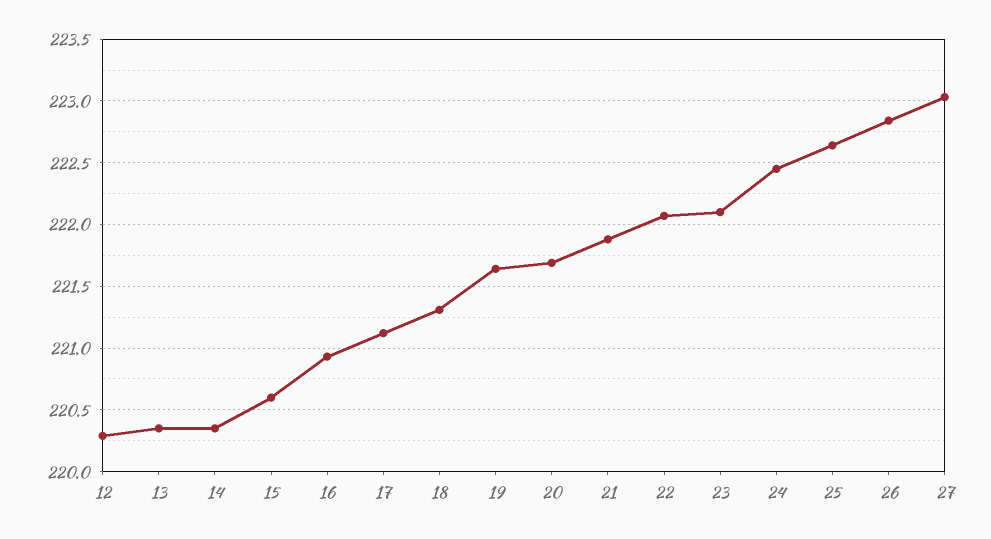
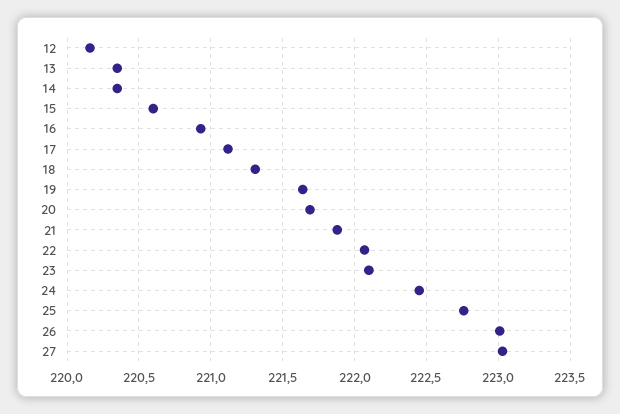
12: 220.3 -> 220.15
25: 222.65 -> 222.75
26: 222.85 -> 223

